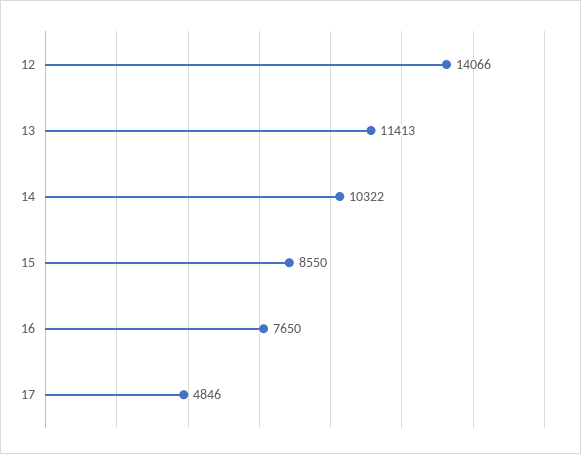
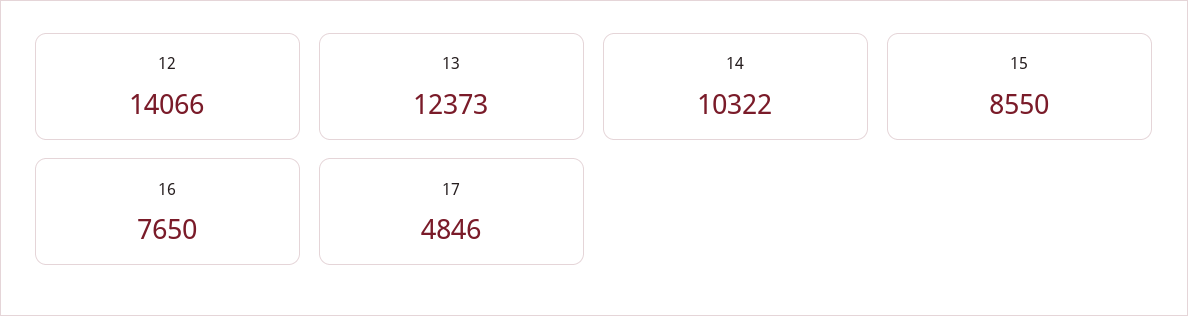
13: 11413 -> 12373

